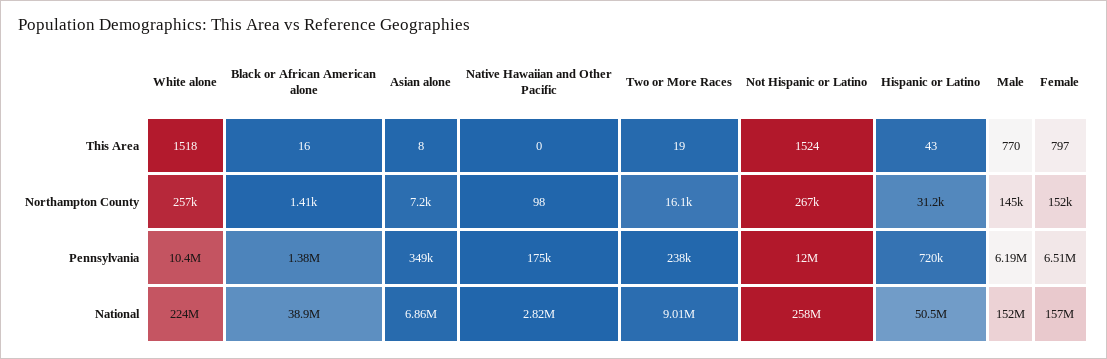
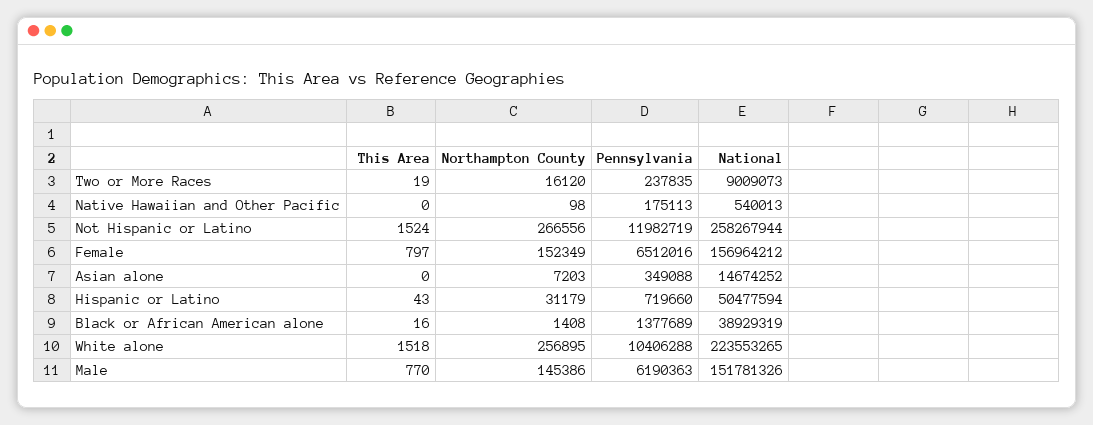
Asian alone, This Area: 8 -> 0
Asian alone, National: 6860000 -> 14674252
Native Hawaiian and Other Pacific, National: 2820000 -> 540013

